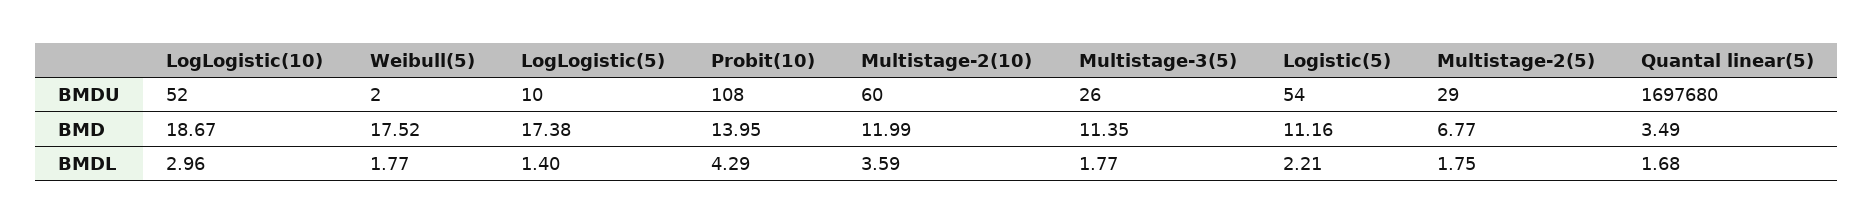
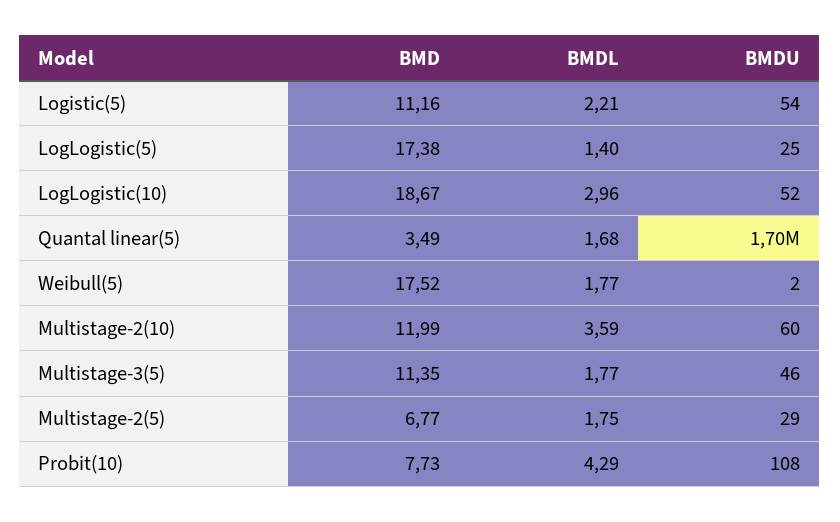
LogLogistic(5), BMDU: 10 -> 25
Multistage-3(5), BMDU: 26 -> 46
Probit(10), BMD: 13.95 -> 7.73

